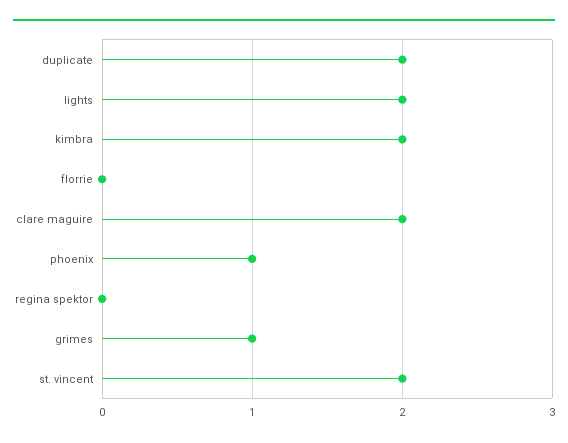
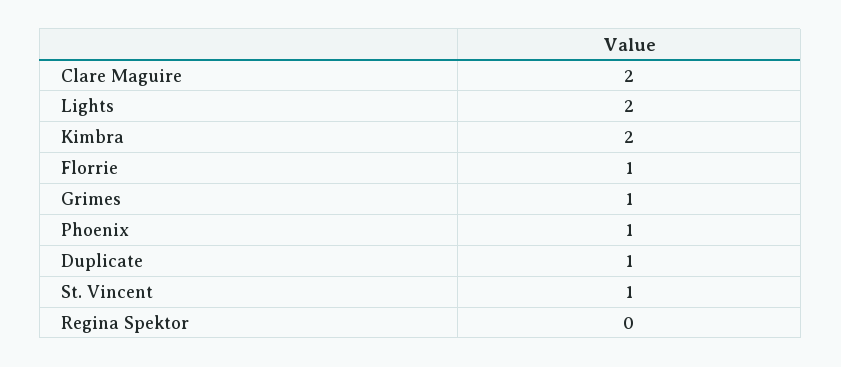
duplicate: 2 -> 1
florrie: 0 -> 1
st. vincent: 2 -> 1

